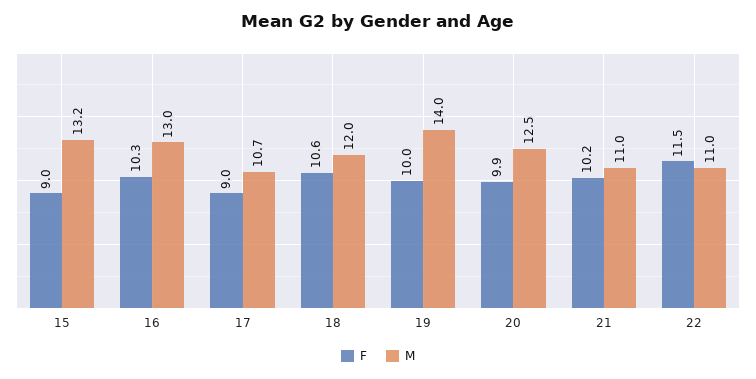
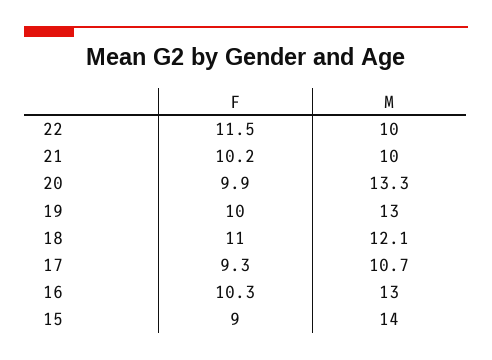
M, 15: 13.2 -> 14
F, 17: 9 -> 9.3
F, 18: 10.6 -> 11
M, 18: 12 -> 12.1
M, 19: 14 -> 13
M, 20: 12.5 -> 13.3
M, 21: 11 -> 10
M, 22: 11 -> 10

